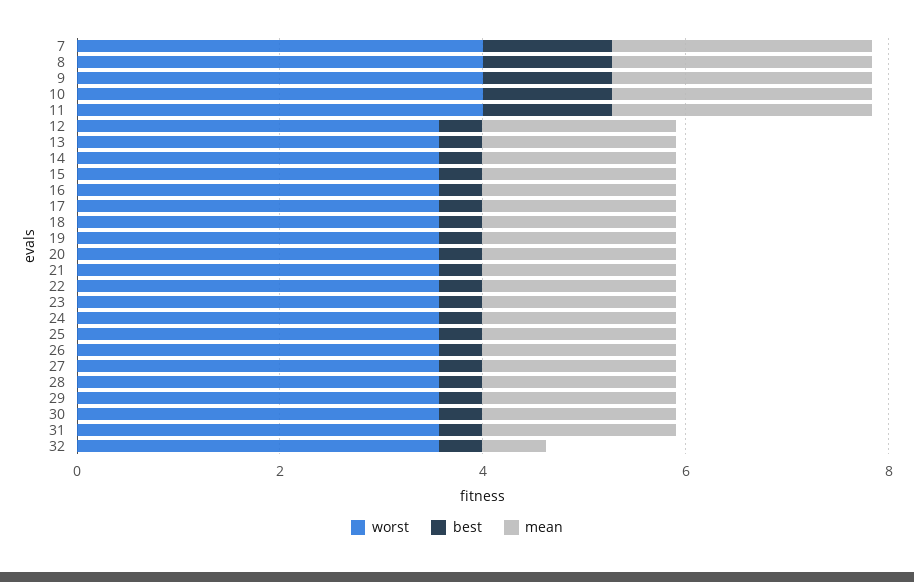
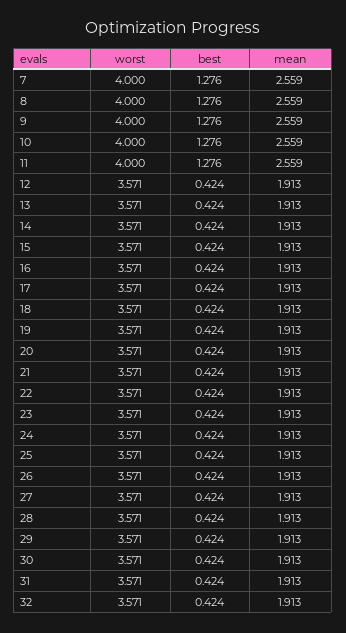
mean, 32: 0.5 -> 1.913

